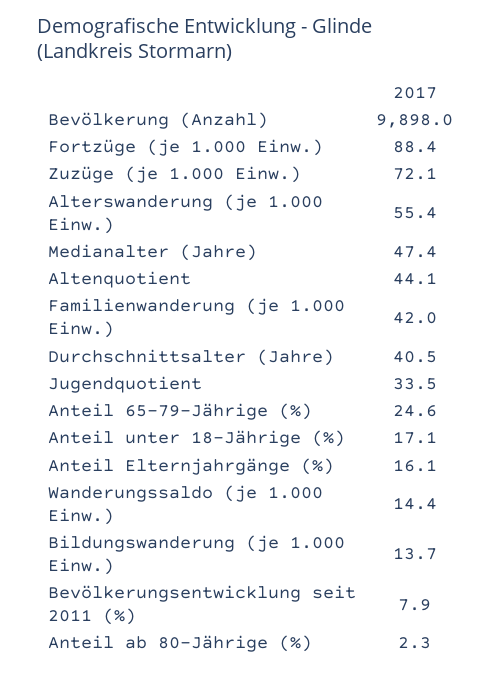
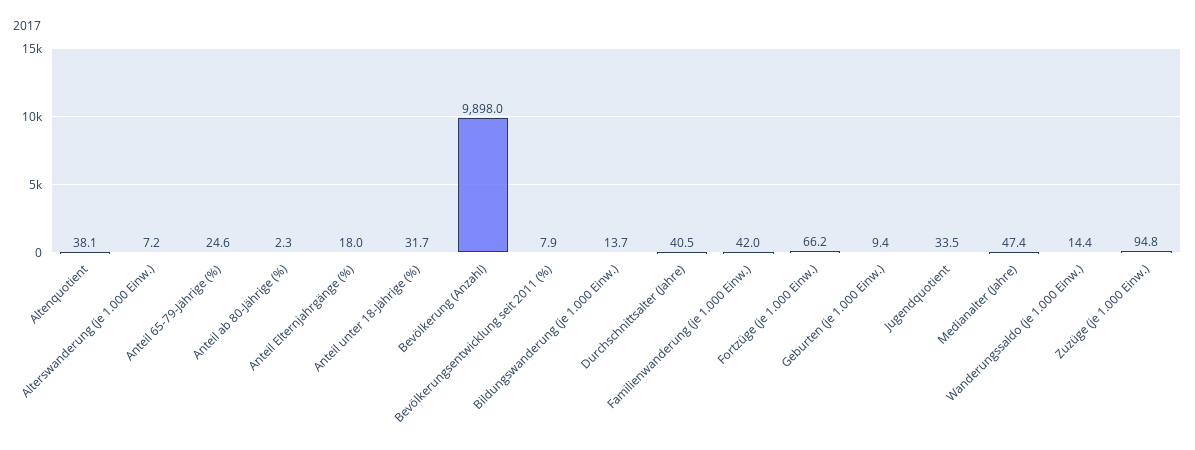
Fortzüge (je 1.000 Einw.): 88.4 -> 66.2
Zuzüge (je 1.000 Einw.): 72.1 -> 94.8
Alterswanderung (je 1.000 Einw.): 55.4 -> 7.2
Altenquotient: 44.1 -> 38.1
Anteil unter 18-Jährige (%): 17.1 -> 31.7
Anteil Elternjahrgänge (%): 16.1 -> 18
Geburten (je 1.000 Einw.): none -> 9.4

